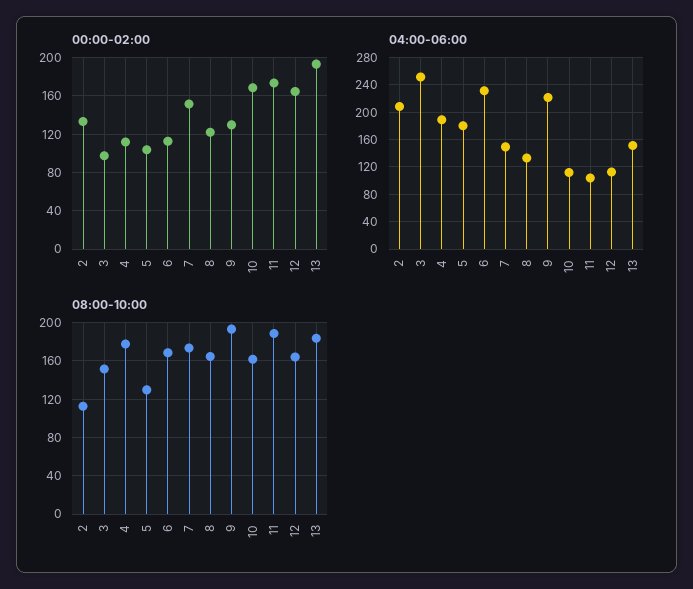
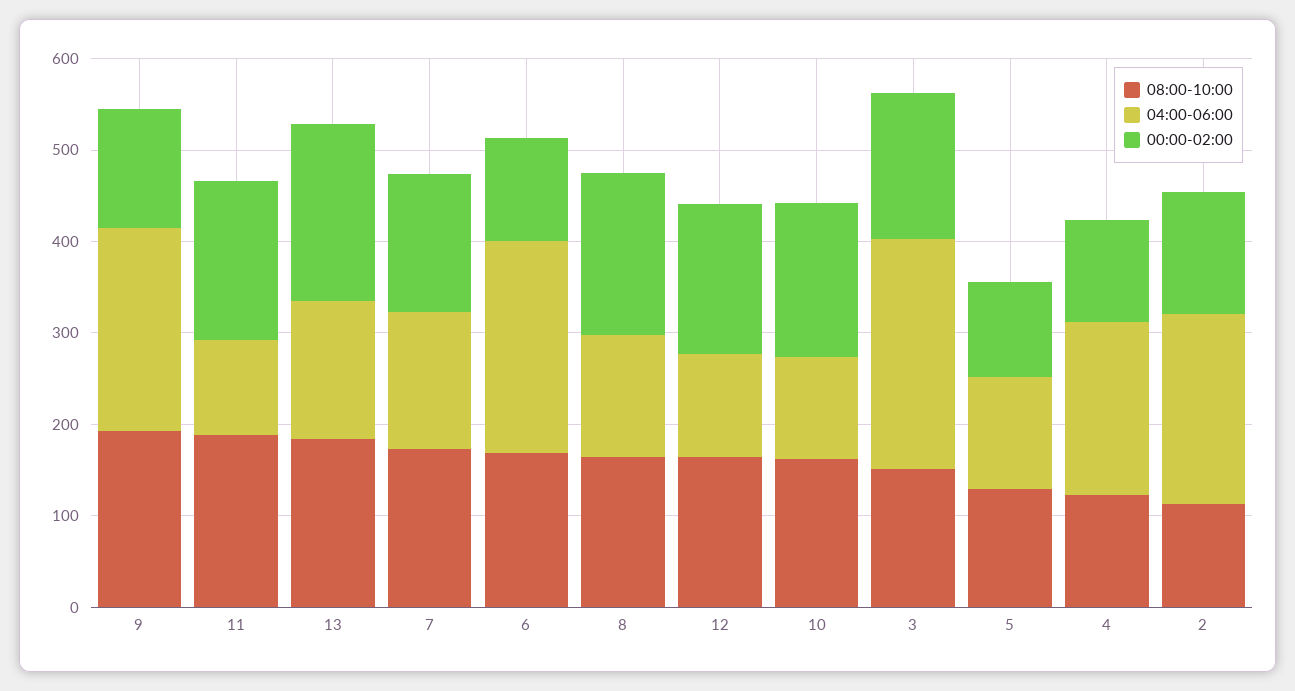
00:00-02:00, 3: 100 -> 160
00:00-02:00, 8: 120 -> 180
04:00-06:00, 5: 180 -> 120
08:00-10:00, 4: 180 -> 120

